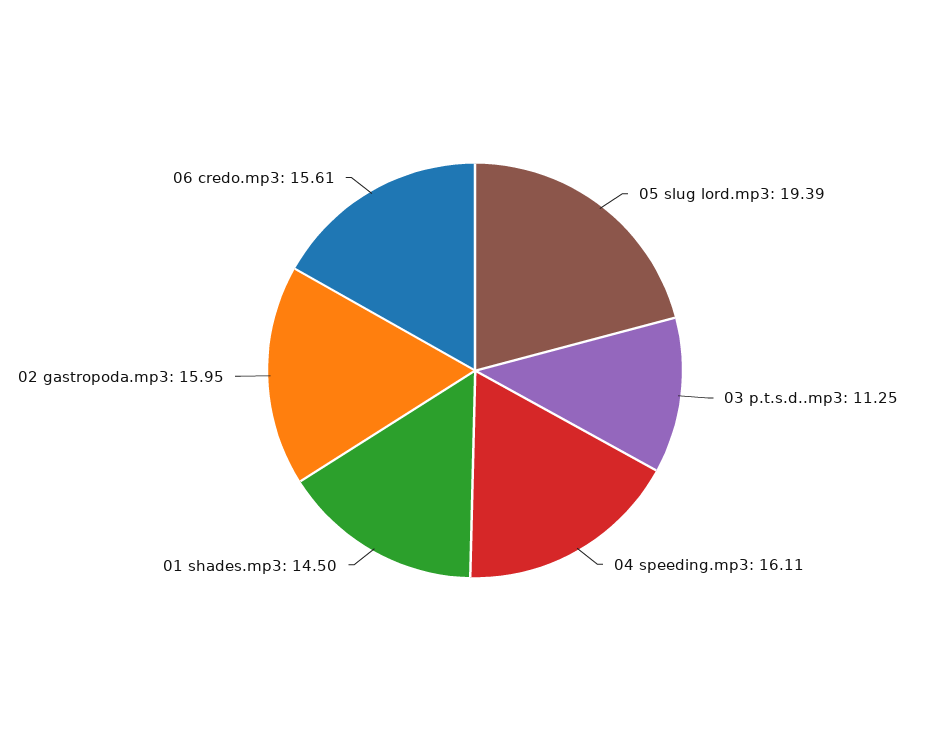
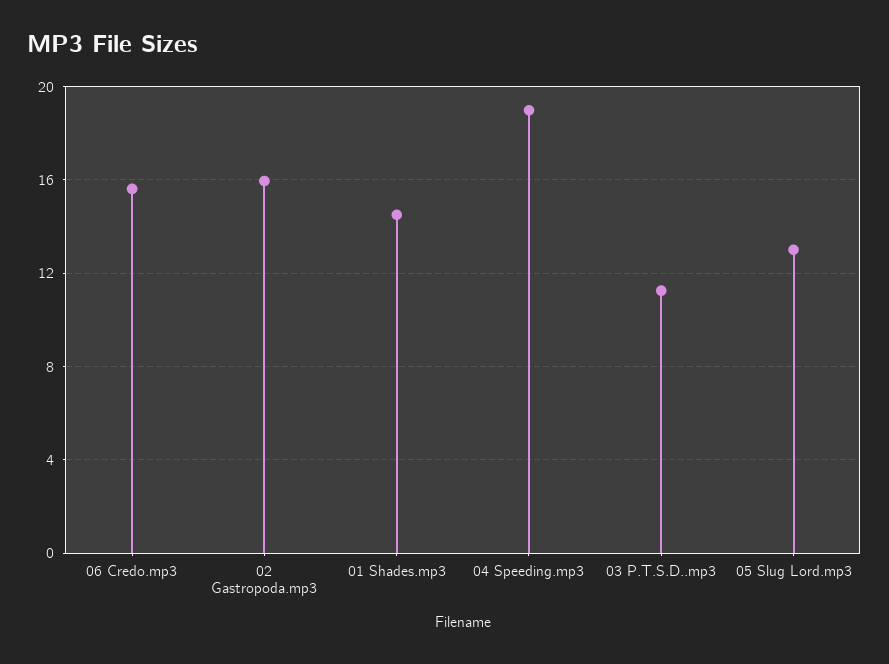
05 slug lord.mp3: 19.39 -> 13
04 speeding.mp3: 16.11 -> 19

